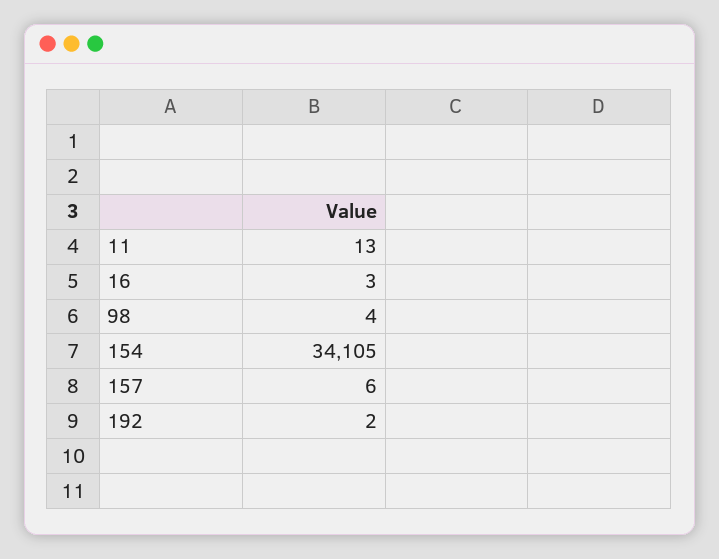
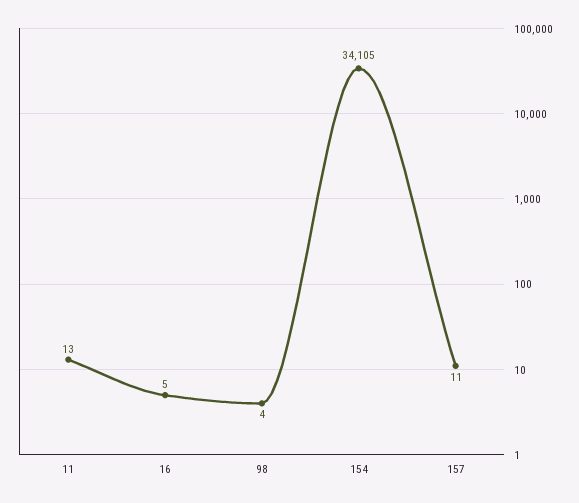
16: 3 -> 5
157: 6 -> 11
192: 2 -> none

